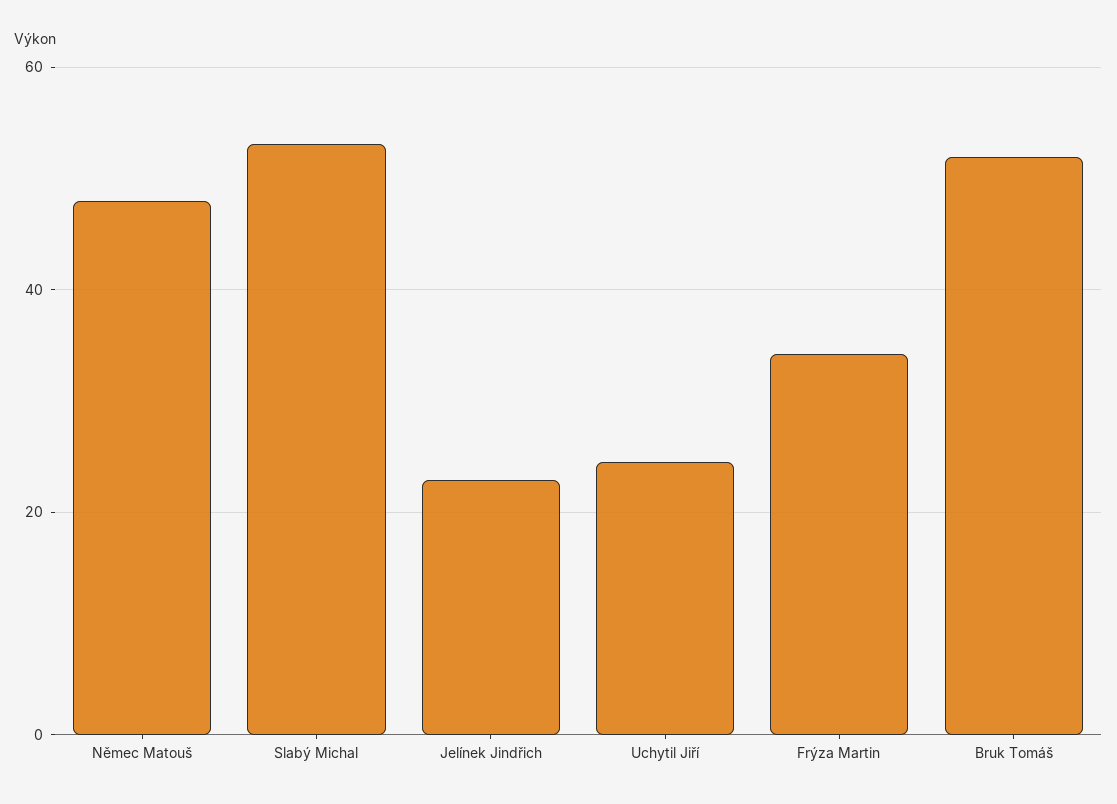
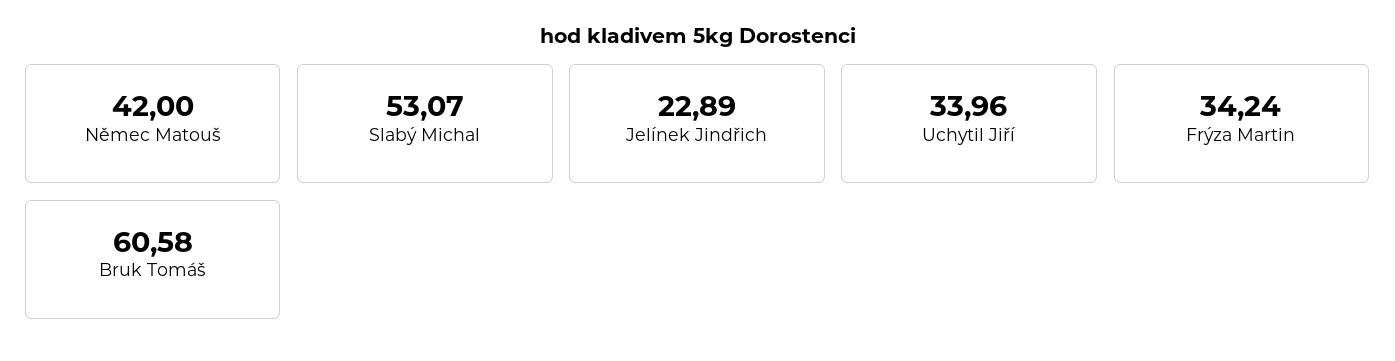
Němec Matouš: 48 -> 42
Uchytil Jiří: 24 -> 33.96
Bruk Tomáš: 52 -> 60.58

